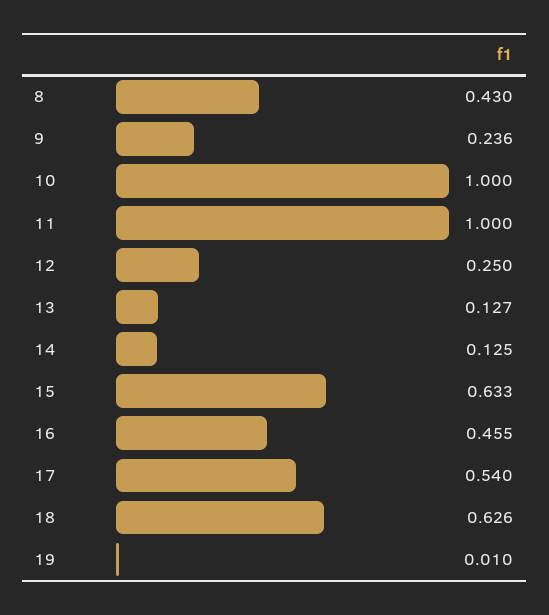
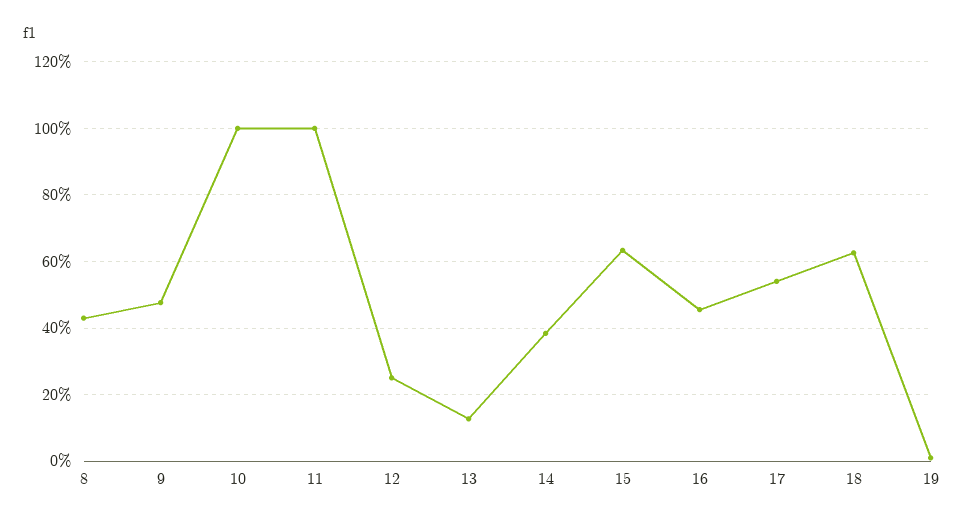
9: 0.236 -> 0.48
14: 0.125 -> 0.38

